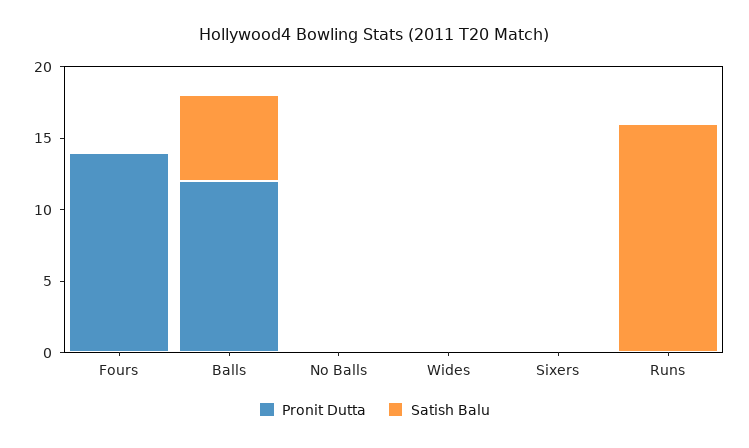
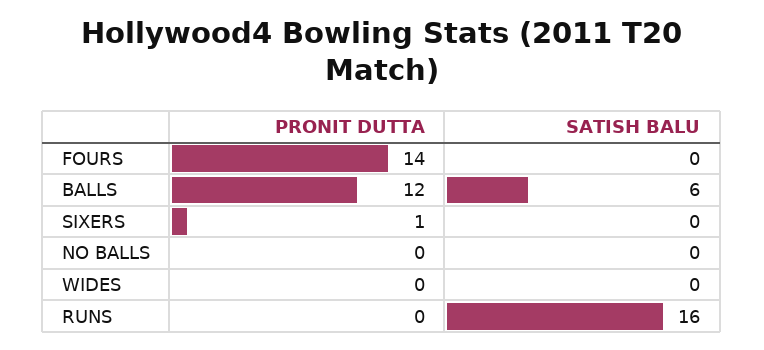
Pronit Dutta, Sixers: 0 -> 1

